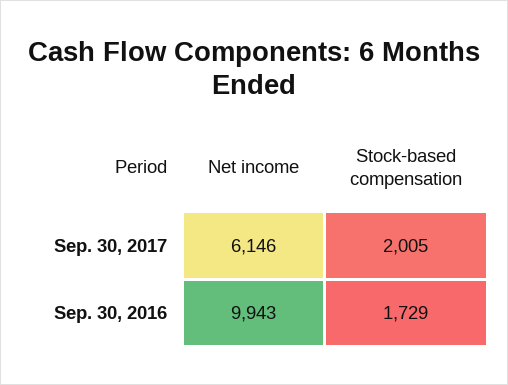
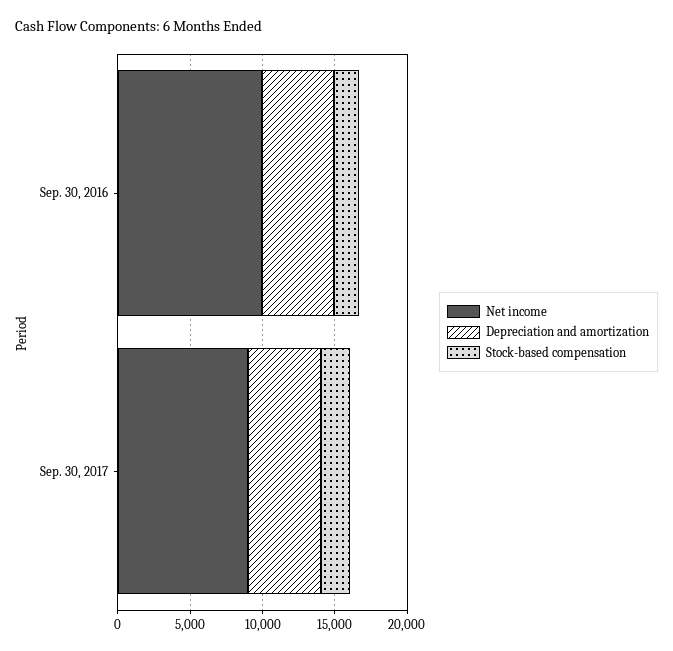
Net income, Sep. 30, 2017: 6146 -> 9000
Depreciation and amortization, Sep. 30, 2016: none -> 5000
Depreciation and amortization, Sep. 30, 2017: none -> 5000

